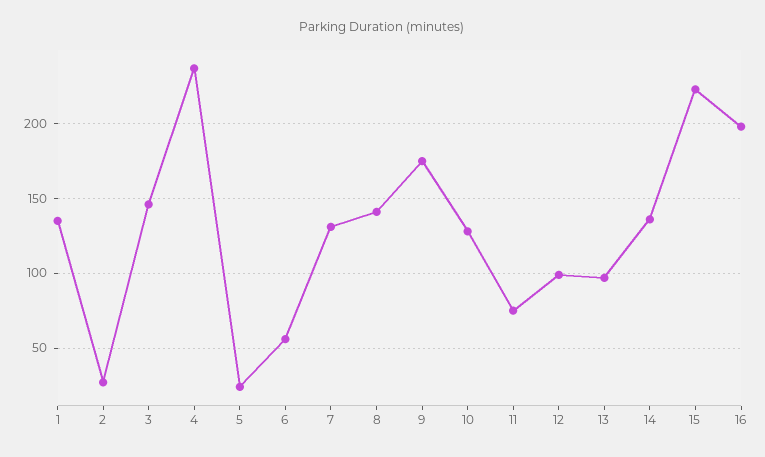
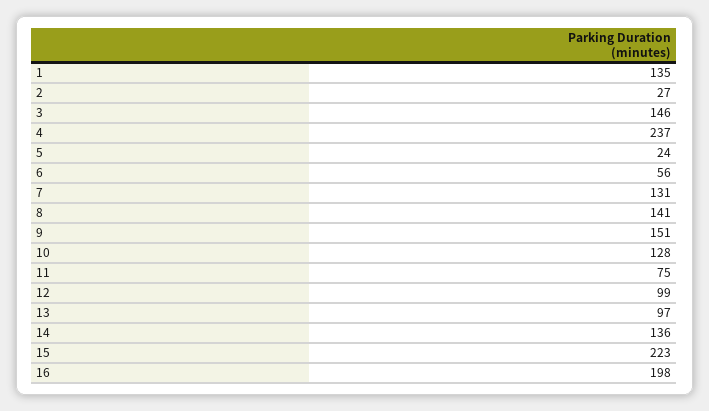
9: 175 -> 151

